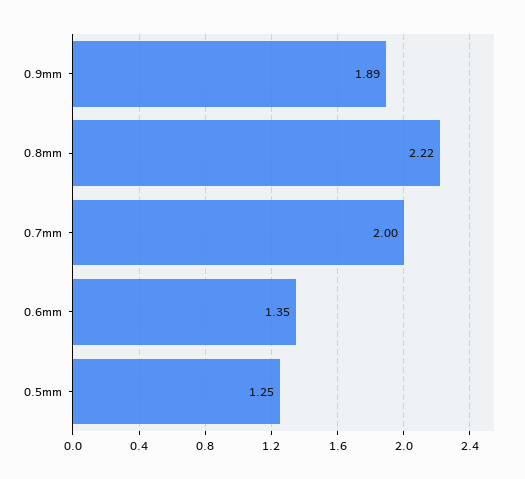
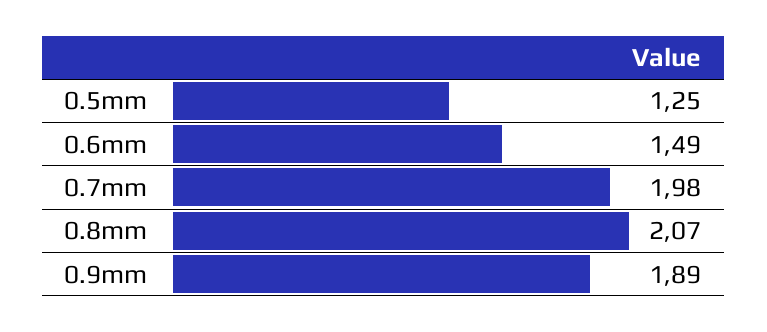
0.8mm: 2.22 -> 2.07
0.7mm: 2 -> 1.98
0.6mm: 1.35 -> 1.49

